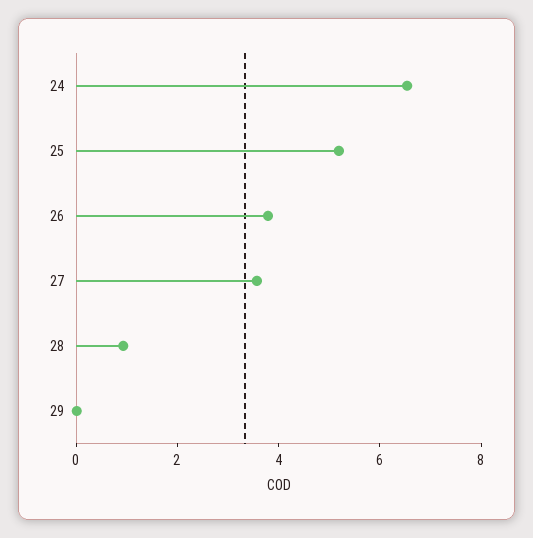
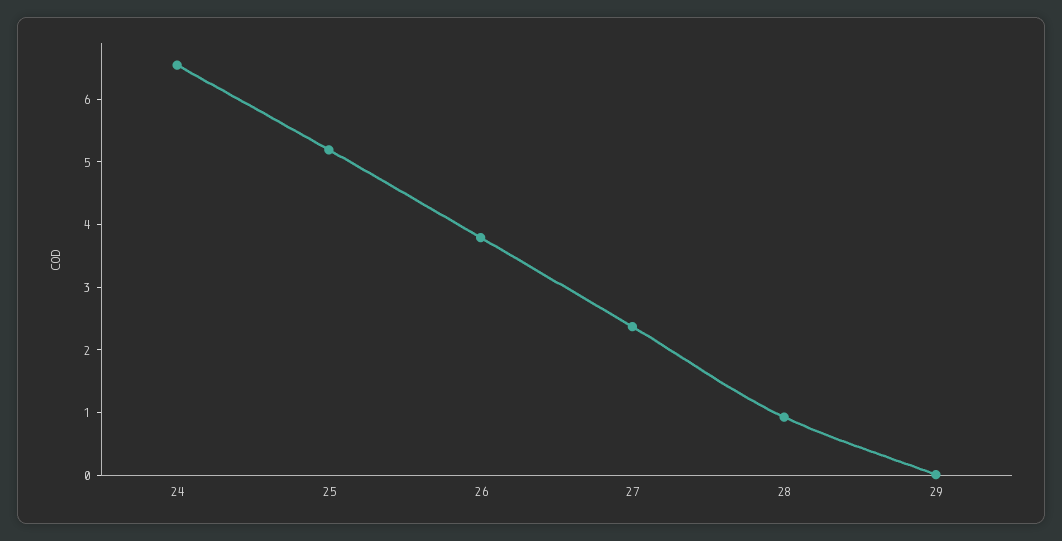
27: 3.5 -> 2.4

